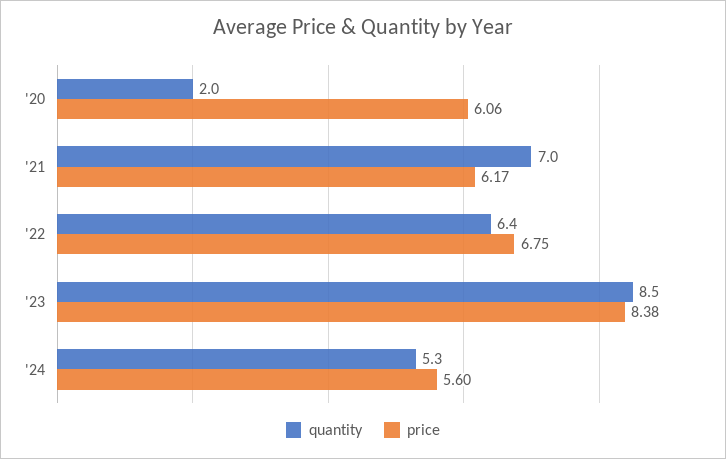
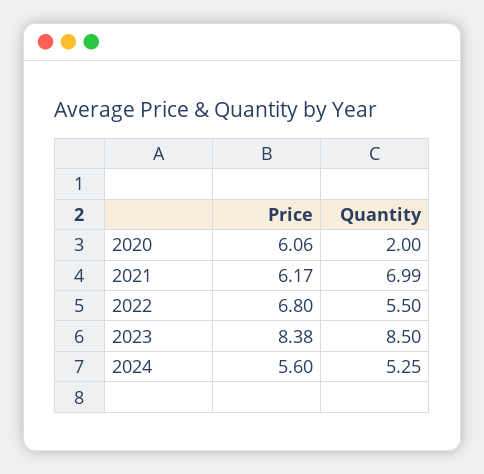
quantity, '22: 6.4 -> 5.5
price, '22: 6.75 -> 6.8

